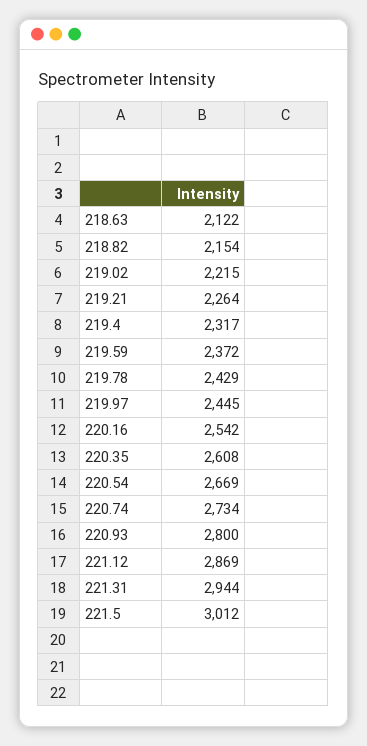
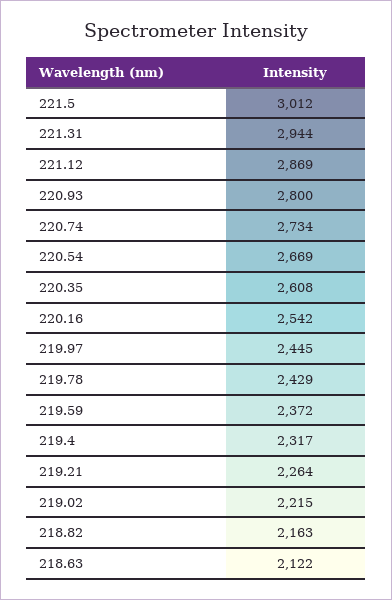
218.82: 2154 -> 2163

